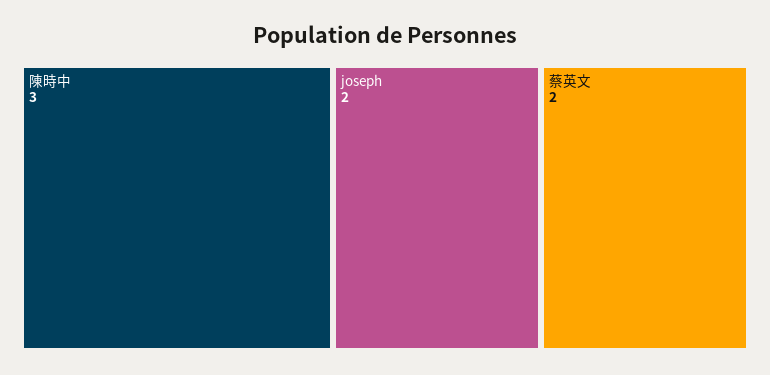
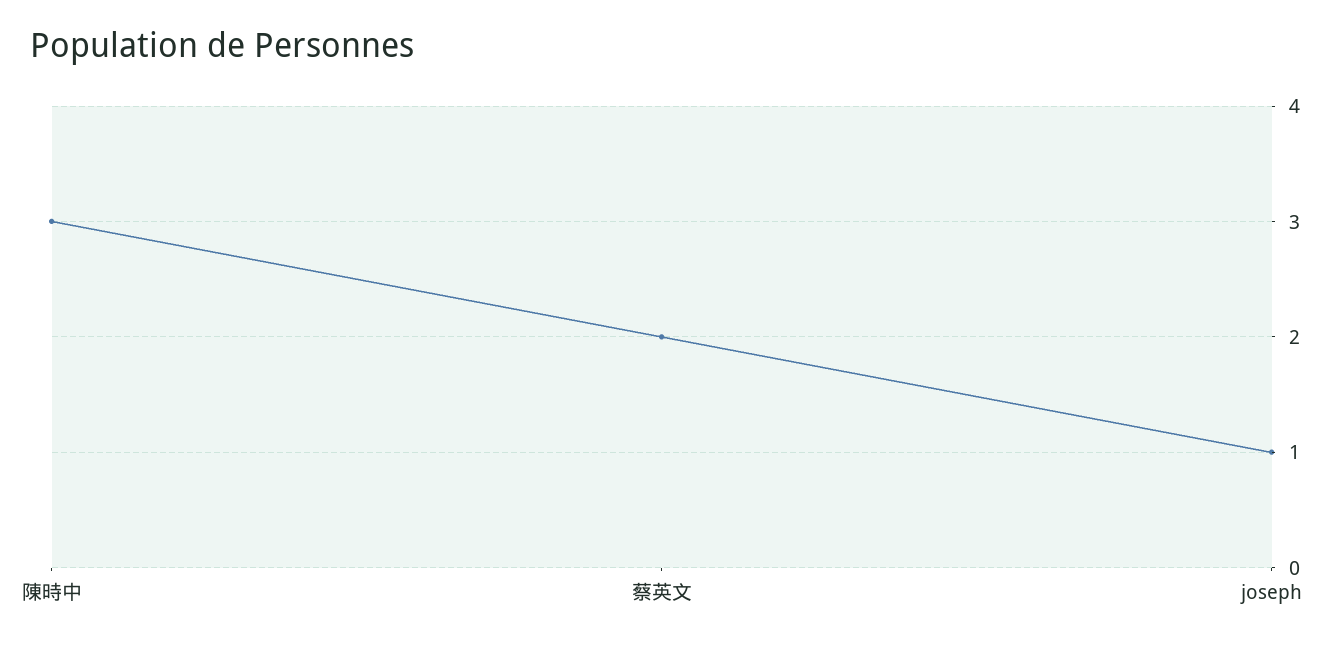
joseph: 2 -> 1

